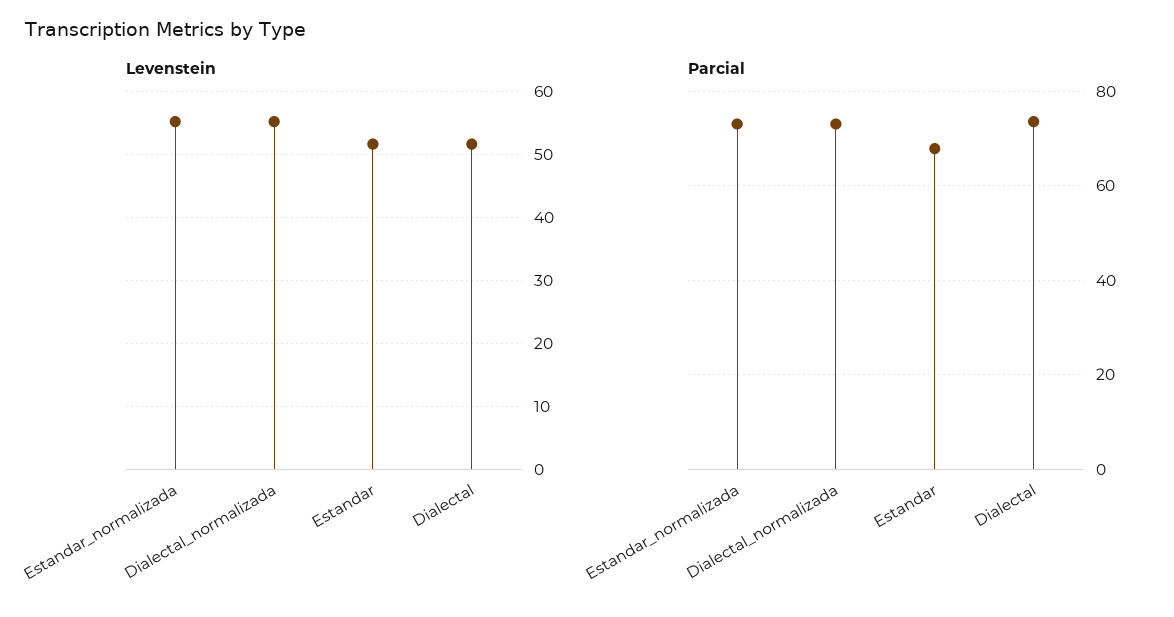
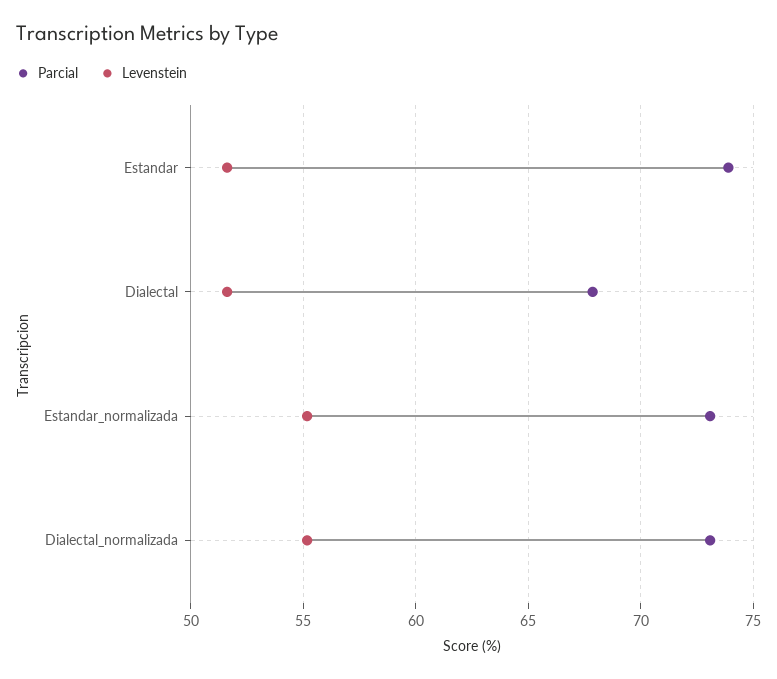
Parcial, Estandar: 68 -> 74
Parcial, Dialectal: 74 -> 68

